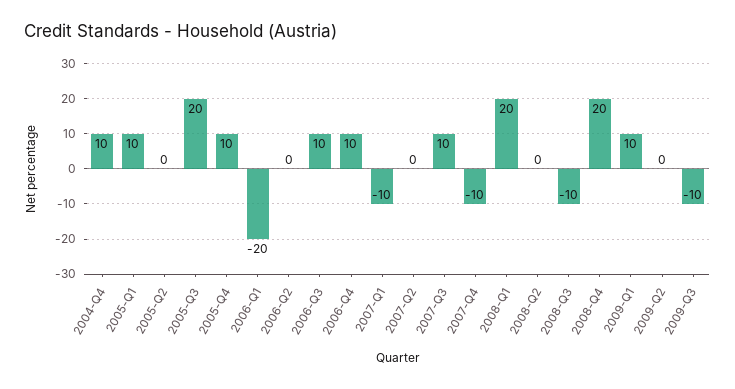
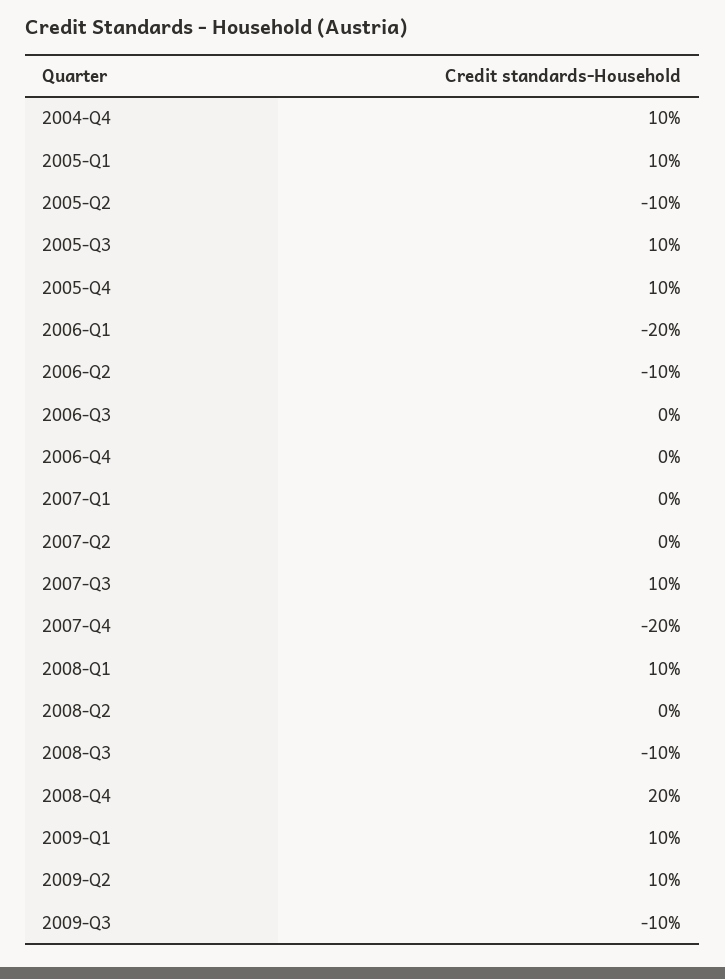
2005-Q2: 0 -> -10
2005-Q3: 20 -> 10
2006-Q2: 0 -> -10
2006-Q3: 10 -> 0
2006-Q4: 10 -> 0
2007-Q1: -10 -> 0
2007-Q4: -10 -> -20
2008-Q1: 20 -> 10
2009-Q2: 0 -> 10

